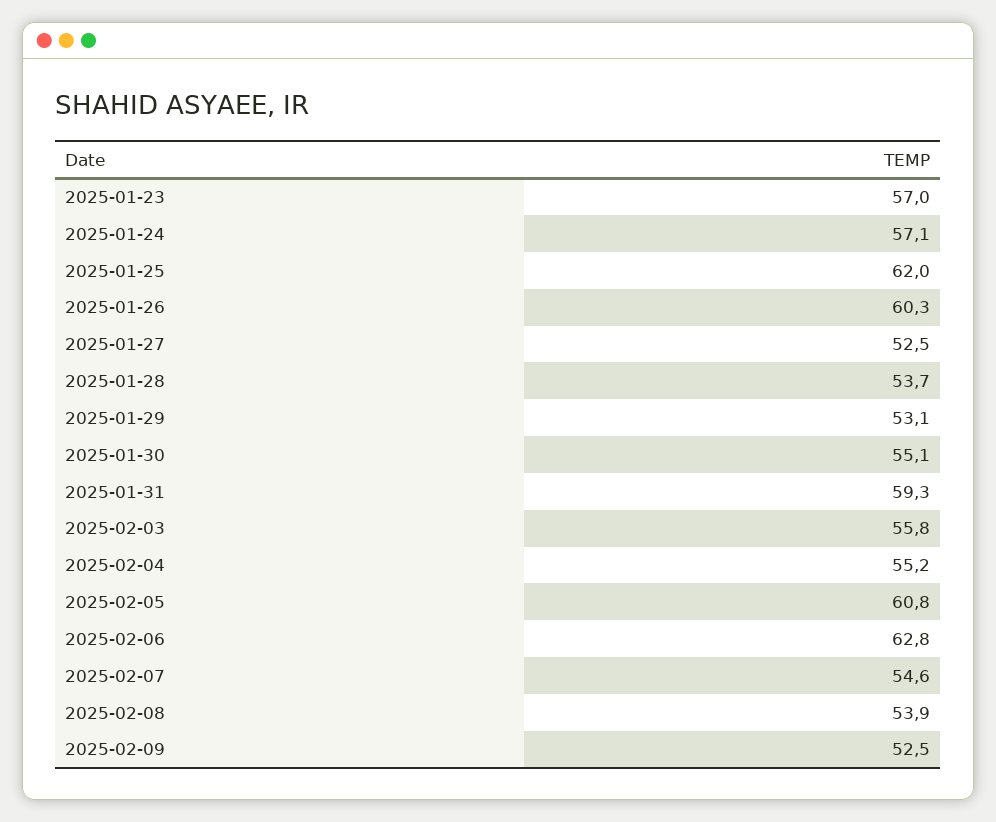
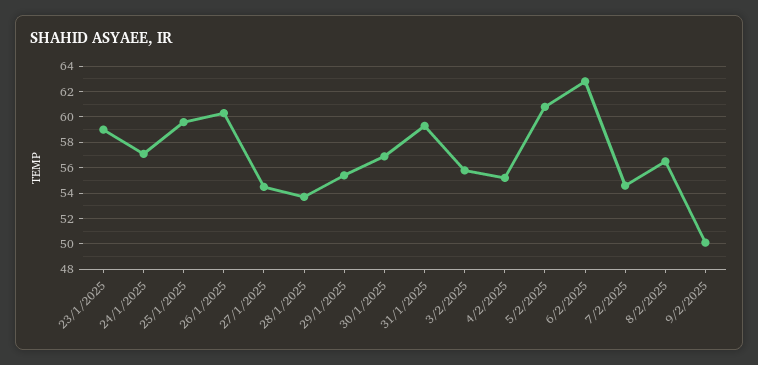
2025-01-23: 57 -> 59
2025-01-25: 62 -> 59.5
2025-01-27: 52.5 -> 54.5
2025-01-29: 53.1 -> 55.5
2025-01-30: 55.1 -> 57
2025-02-08: 53.9 -> 56.5
2025-02-09: 52.5 -> 50

